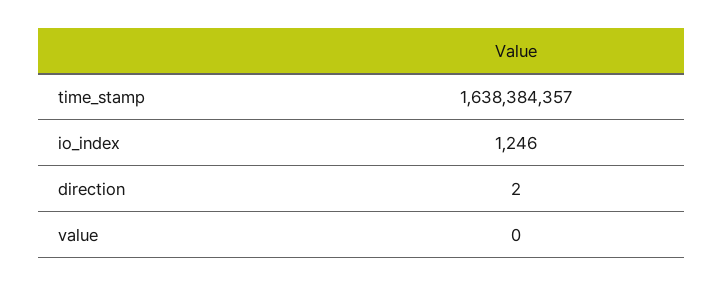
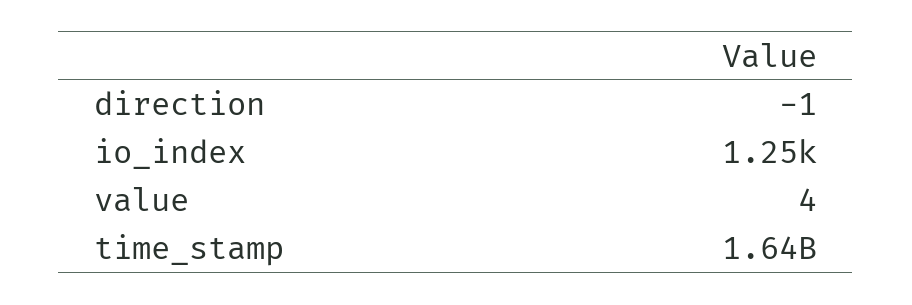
direction: 2 -> -1
value: 0 -> 4

